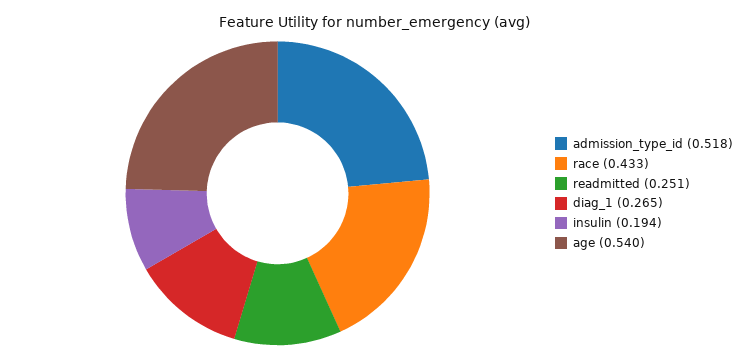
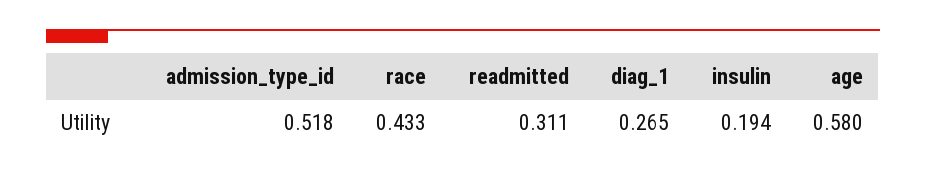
readmitted: 0.251 -> 0.311
age: 0.54 -> 0.58

